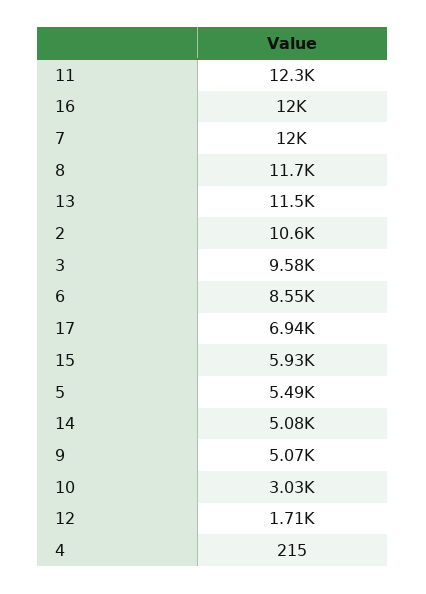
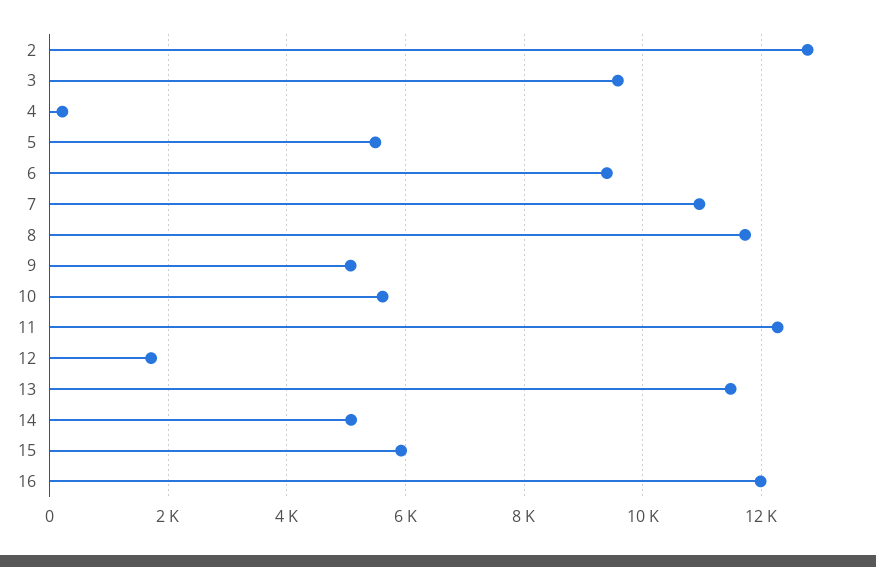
7: 12000 -> 11000
2: 10600 -> 12800
6: 8550 -> 9400
17: 6940 -> none
10: 3030 -> 5600

